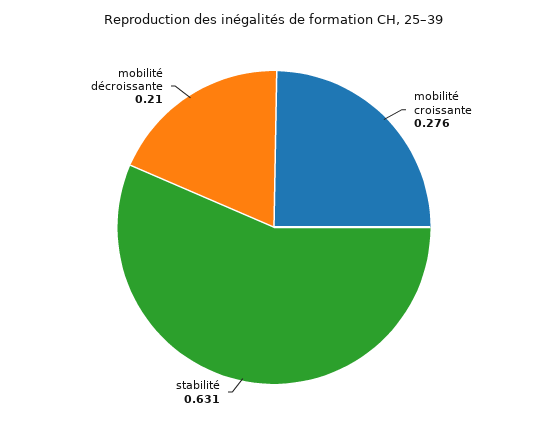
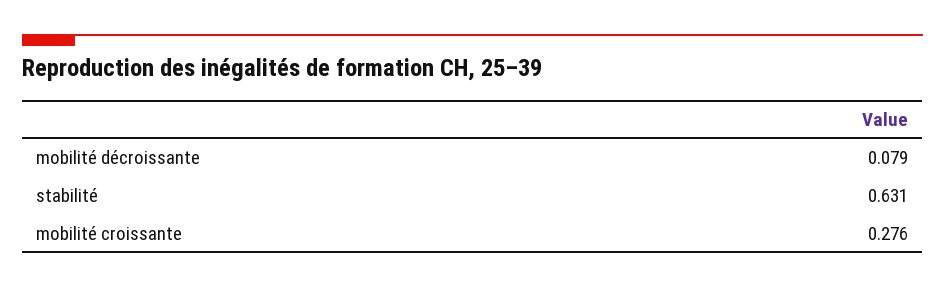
mobilité décroissante: 0.21 -> 0.079

